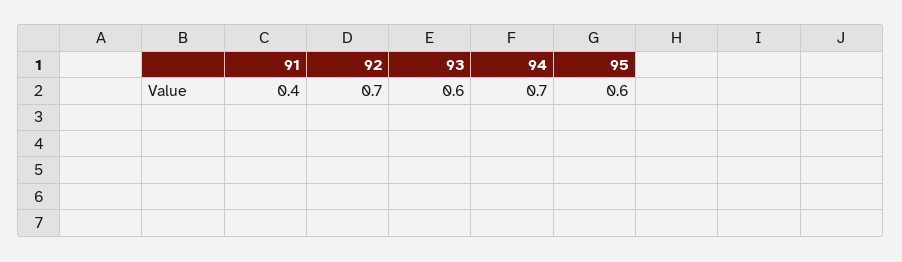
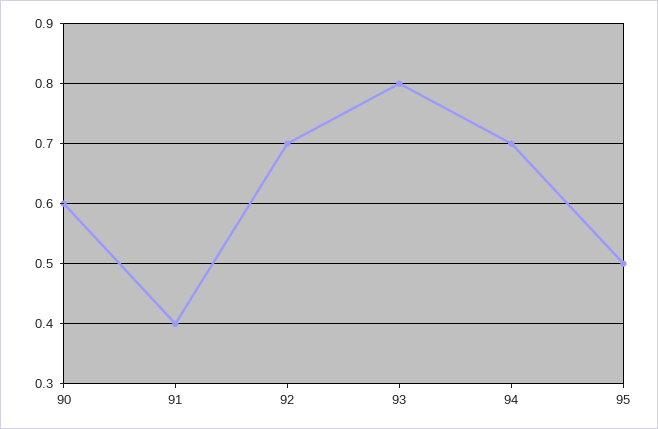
93: 0.6 -> 0.8
95: 0.6 -> 0.5
90: none -> 0.6

